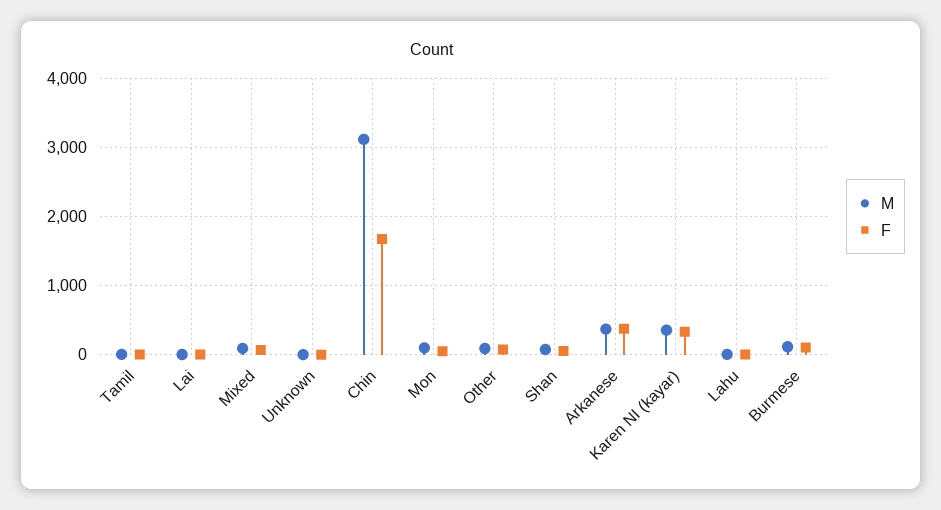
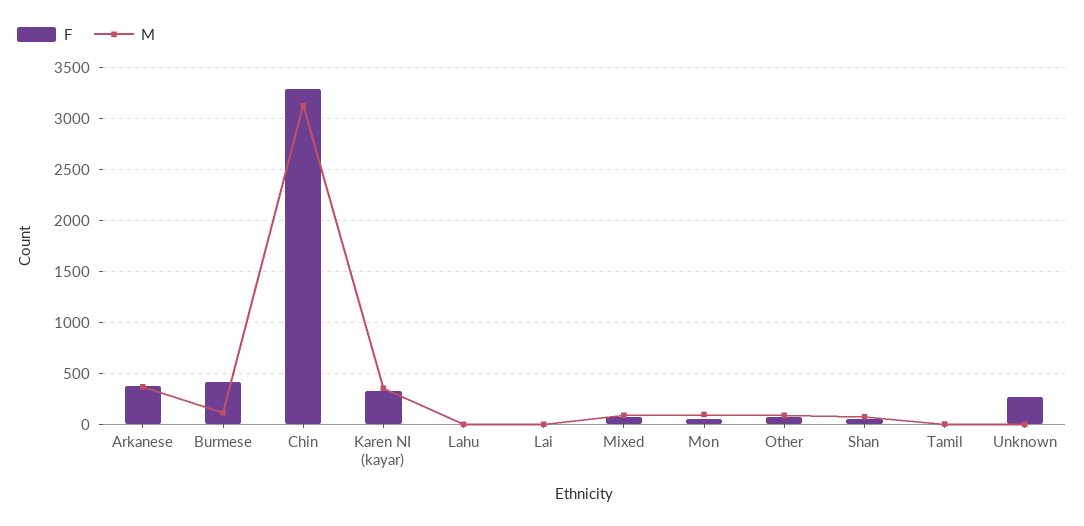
F, Unknown: 0 -> 300
F, Chin: 1700 -> 3300
F, Burmese: 100 -> 400

